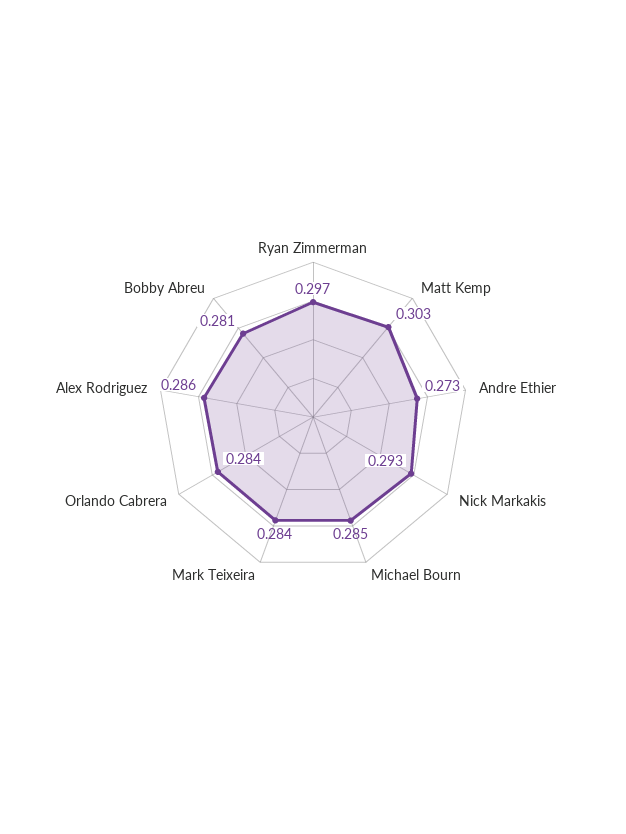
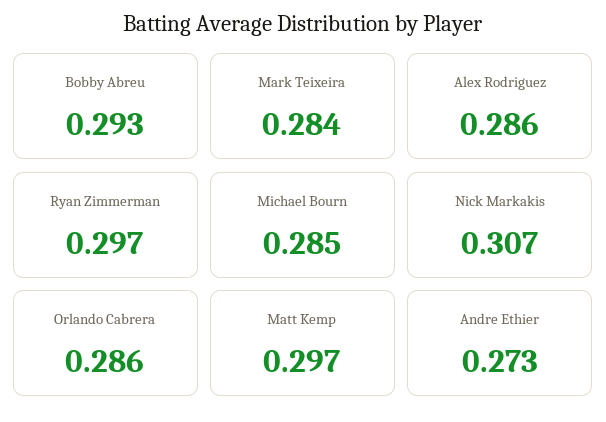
Matt Kemp: 0.303 -> 0.297
Nick Markakis: 0.293 -> 0.307
Orlando Cabrera: 0.284 -> 0.286
Bobby Abreu: 0.281 -> 0.293

